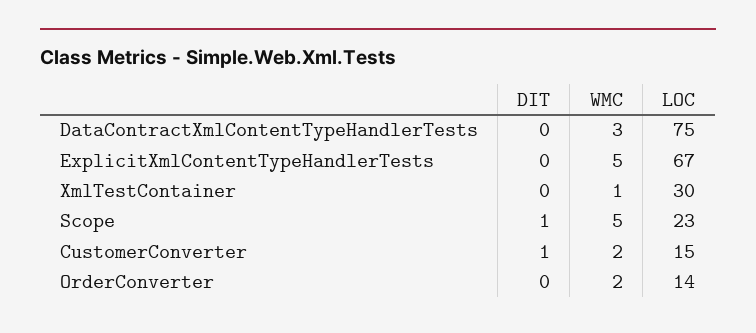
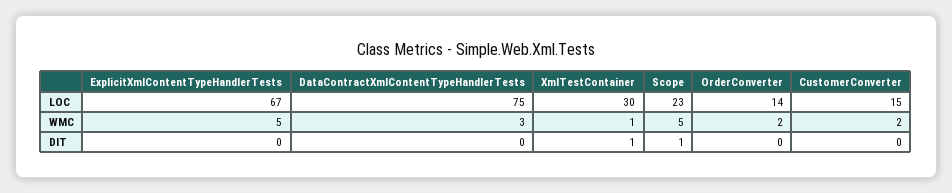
DIT, XmlTestContainer: 0 -> 1
DIT, CustomerConverter: 1 -> 0

